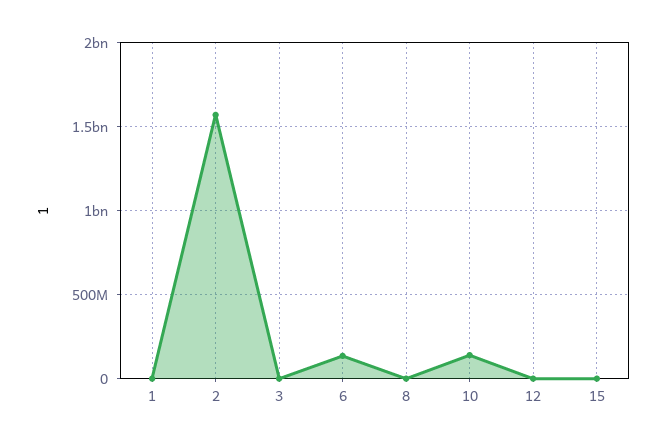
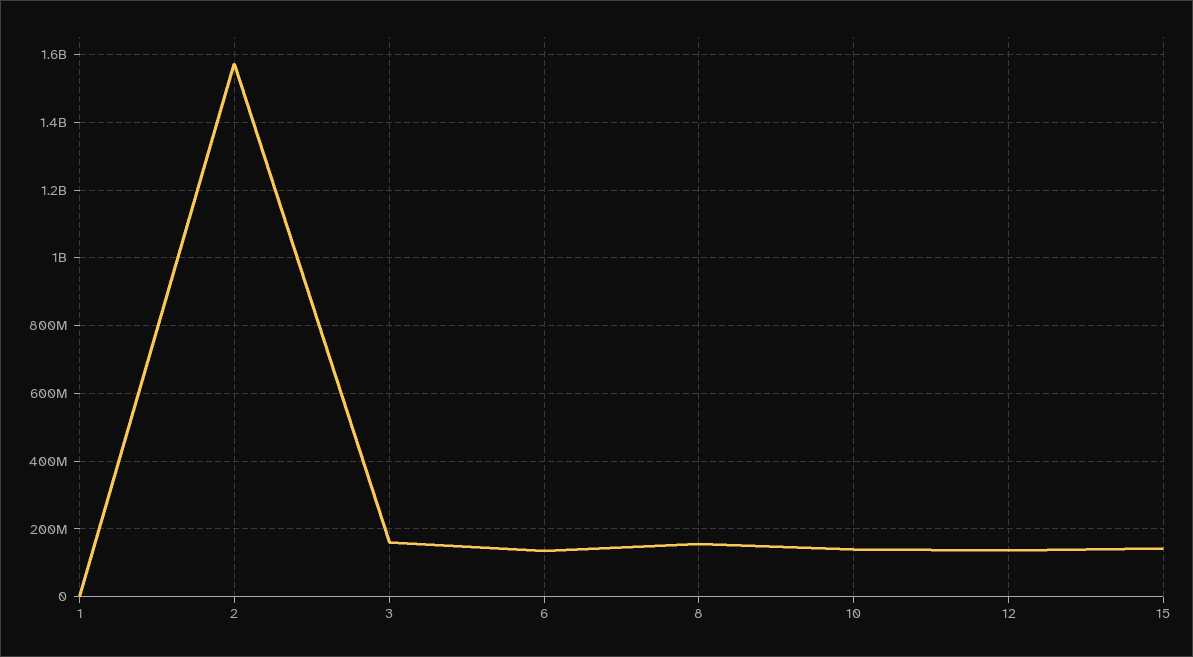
3: 0 -> 160000000
8: 0 -> 160000000
12: 0 -> 140000000
15: 0 -> 140000000

